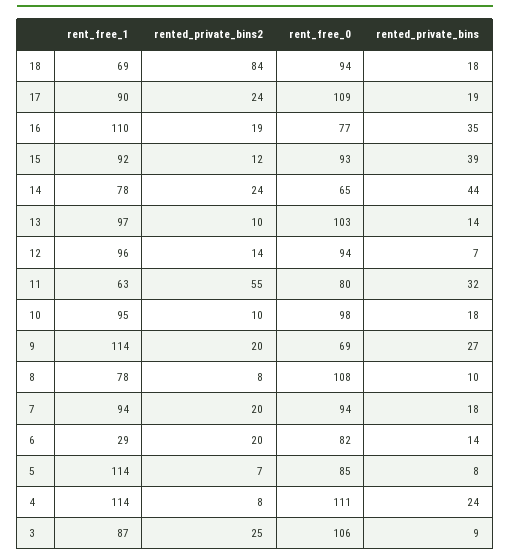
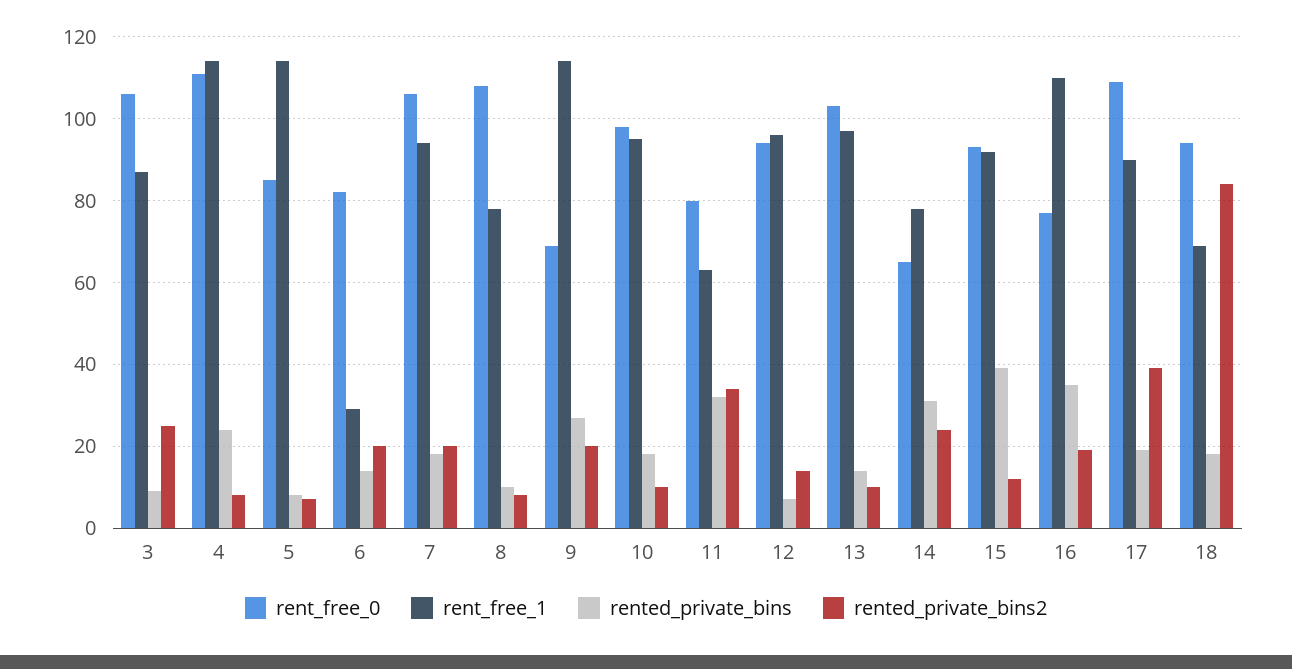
rented_private_bins2, 17: 24 -> 40
rented_private_bins, 14: 44 -> 30
rented_private_bins2, 11: 55 -> 35
rent_free_0, 7: 94 -> 105

